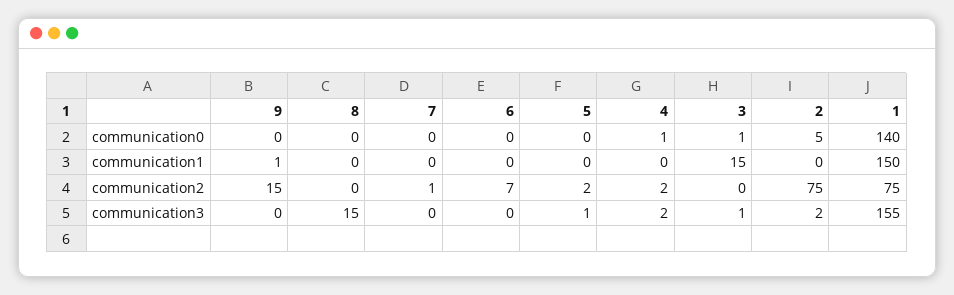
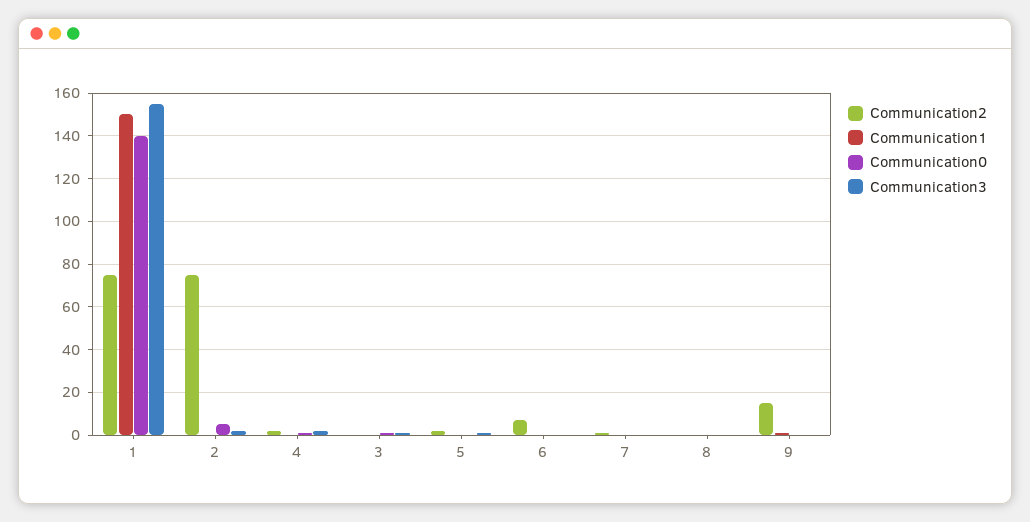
communication1, 3: 15 -> 0
communication3, 8: 15 -> 0

